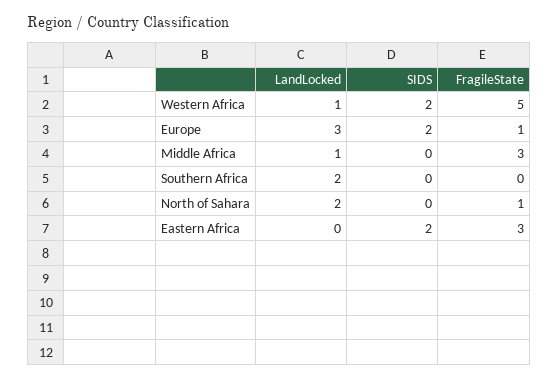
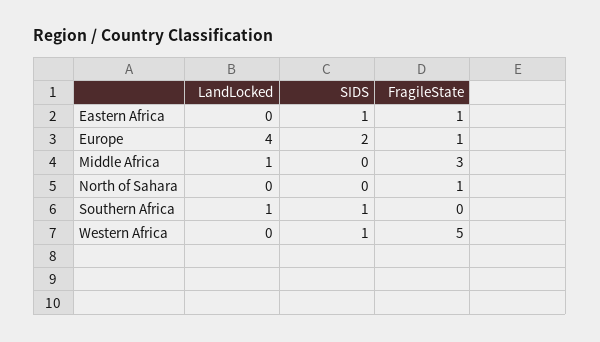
LandLocked, Western Africa: 1 -> 0
SIDS, Western Africa: 2 -> 1
LandLocked, Europe: 3 -> 4
LandLocked, Southern Africa: 2 -> 1
SIDS, Southern Africa: 0 -> 1
LandLocked, North of Sahara: 2 -> 0
SIDS, Eastern Africa: 2 -> 1
FragileState, Eastern Africa: 3 -> 1

